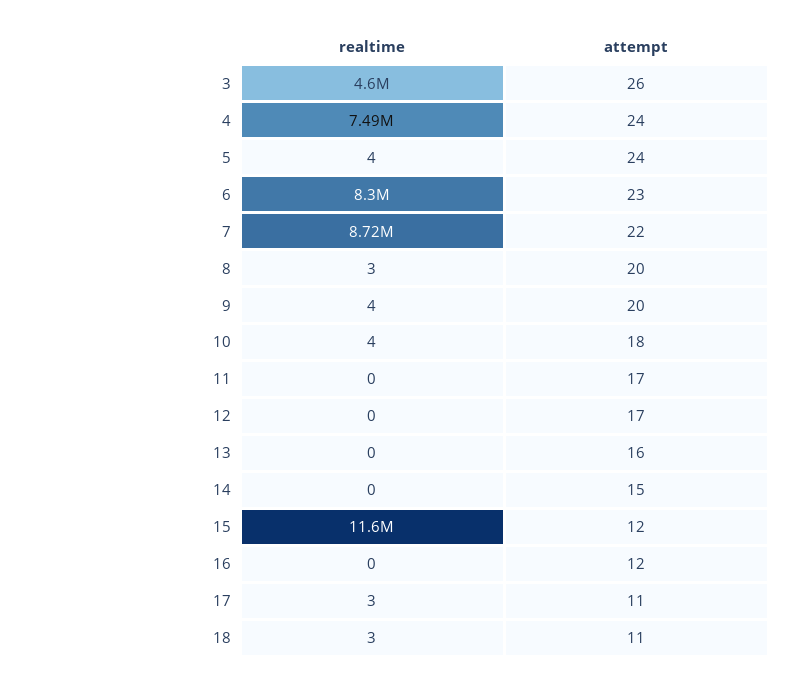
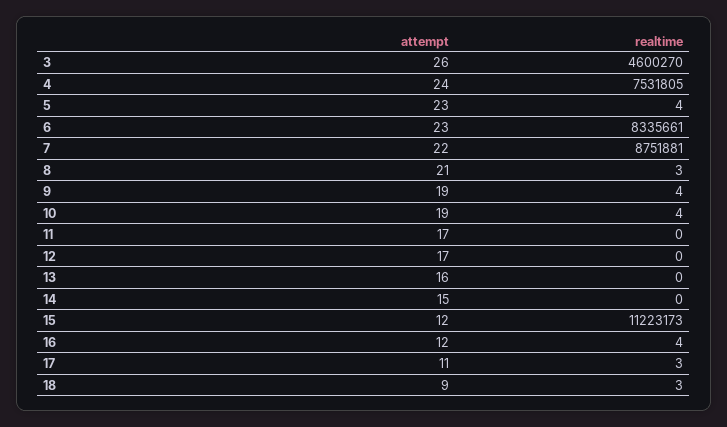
realtime, 4: 7490000 -> 7531805
attempt, 5: 24 -> 23
realtime, 6: 8300000 -> 8335661
realtime, 7: 8720000 -> 8751881
attempt, 8: 20 -> 21
attempt, 9: 20 -> 19
attempt, 10: 18 -> 19
realtime, 15: 11600000 -> 11223173
realtime, 16: 0 -> 4
attempt, 18: 11 -> 9

